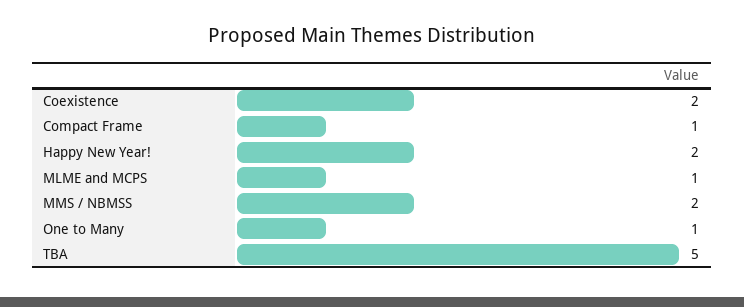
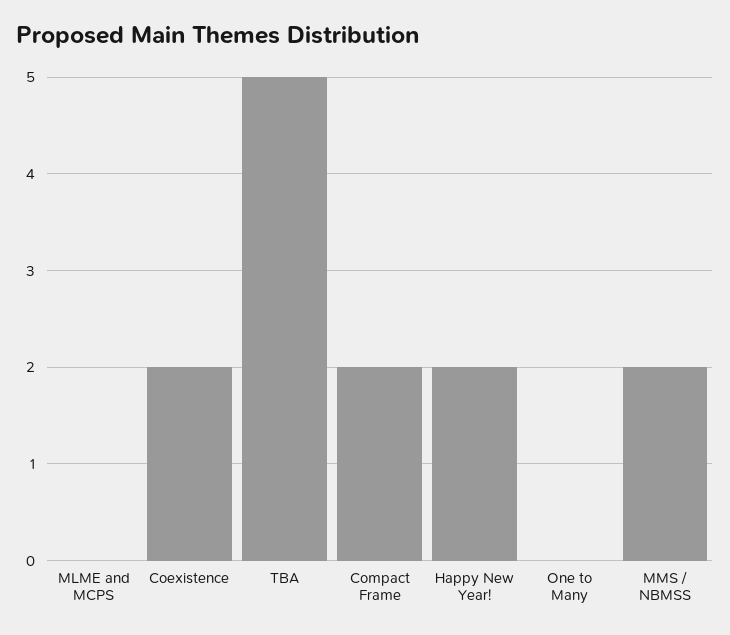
Compact Frame: 1 -> 2
MLME and MCPS: 1 -> 0
One to Many: 1 -> 0

